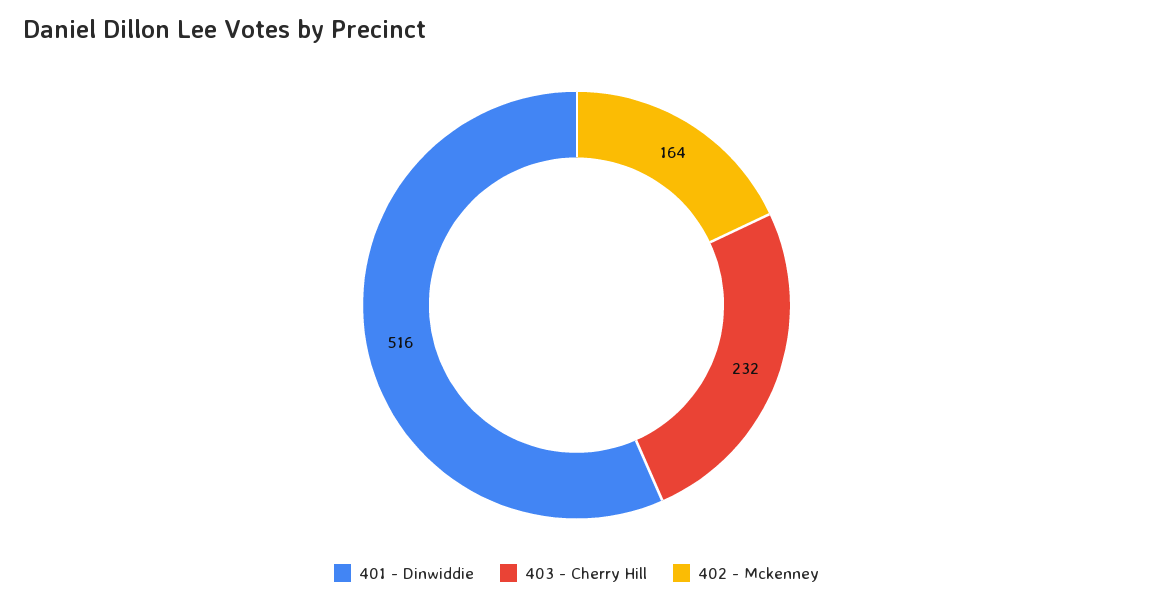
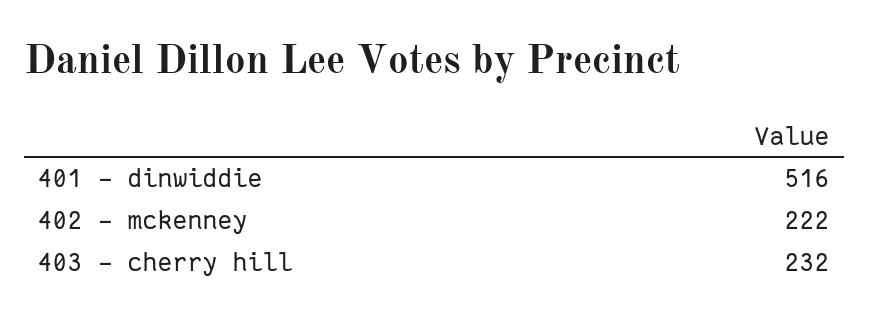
402 - Mckenney: 164 -> 222

